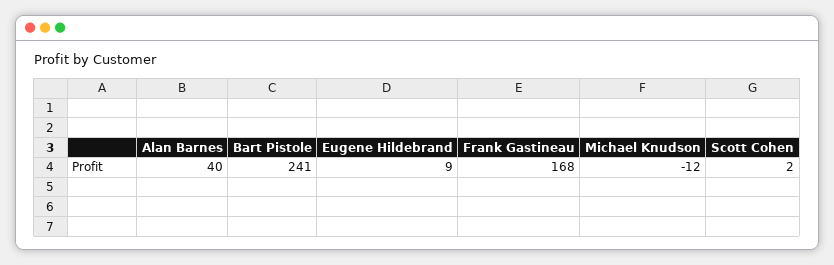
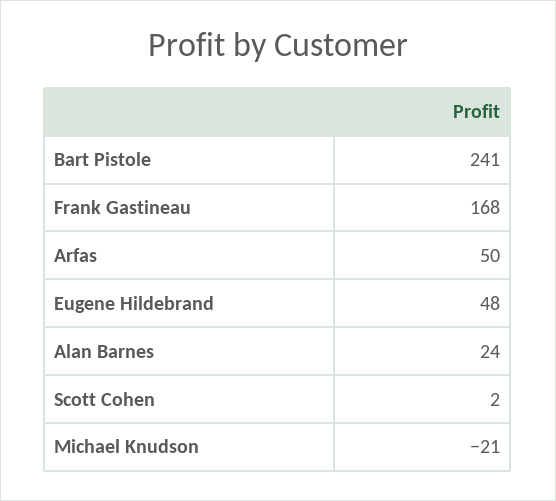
Alan Barnes: 40 -> 24
Eugene Hildebrand: 9 -> 48
Michael Knudson: -12 -> -21
Arfas: none -> 50

